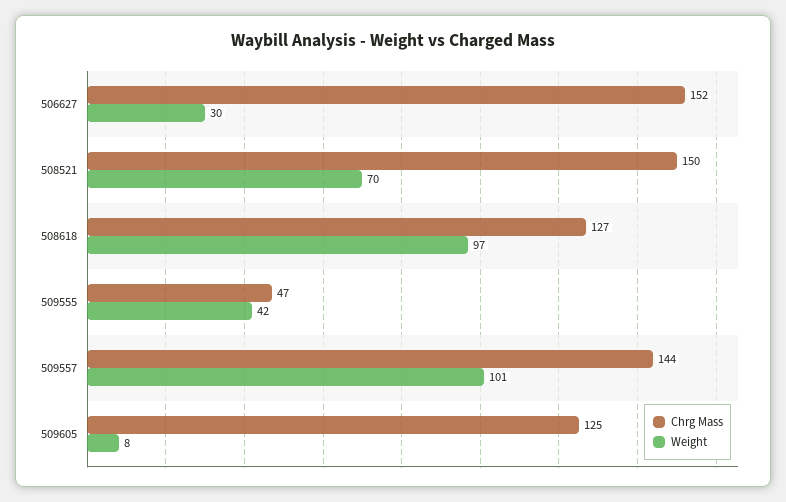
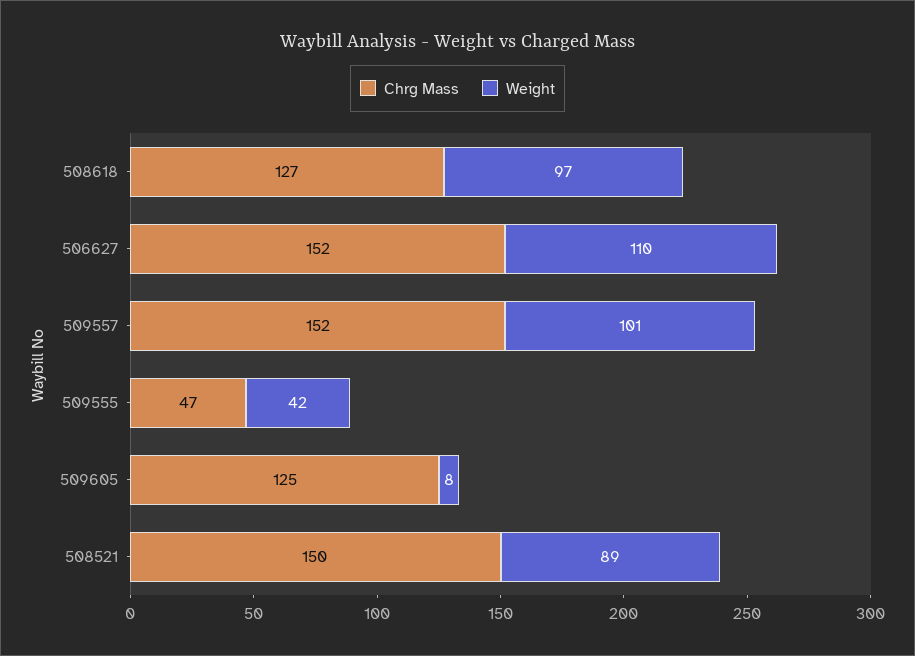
Weight, 506627: 30 -> 110
Weight, 508521: 70 -> 89
Chrg Mass, 509557: 144 -> 152

